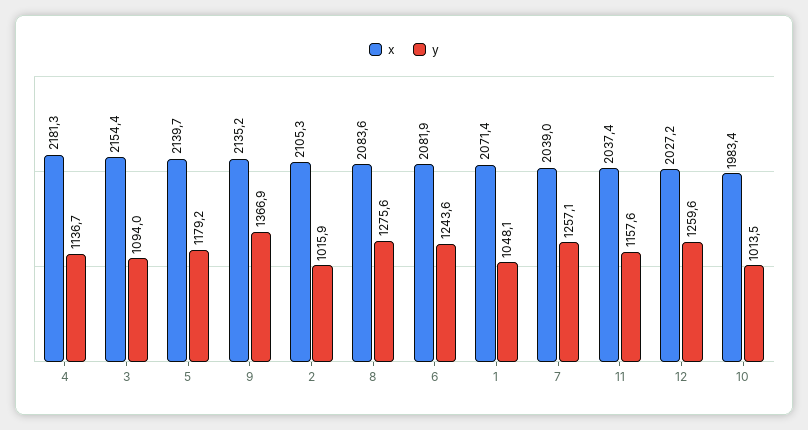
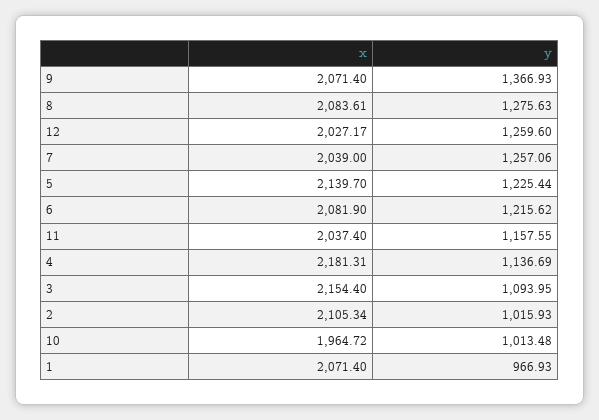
y, 5: 1179.2 -> 1225.44
x, 9: 2135.2 -> 2071.4
y, 6: 1243.6 -> 1215.62
y, 1: 1048.1 -> 966.93
x, 10: 1983.4 -> 1964.72

